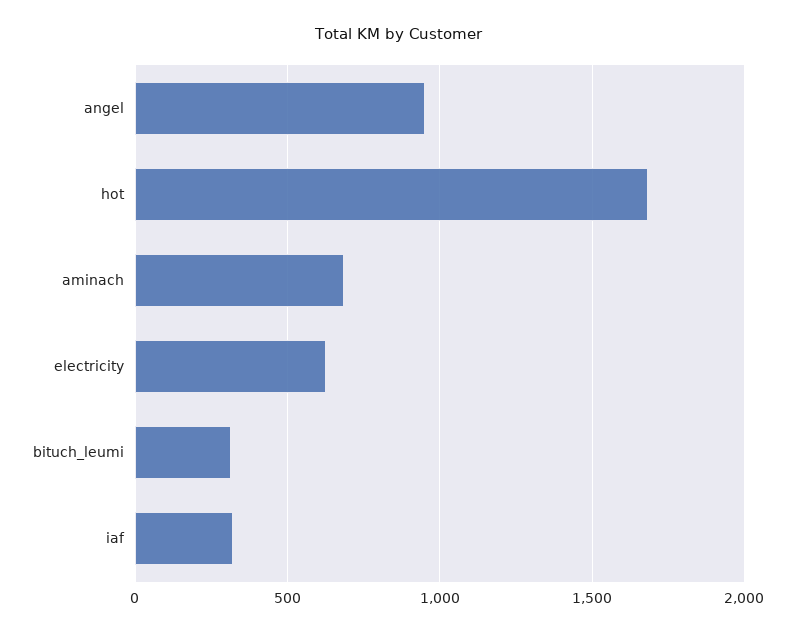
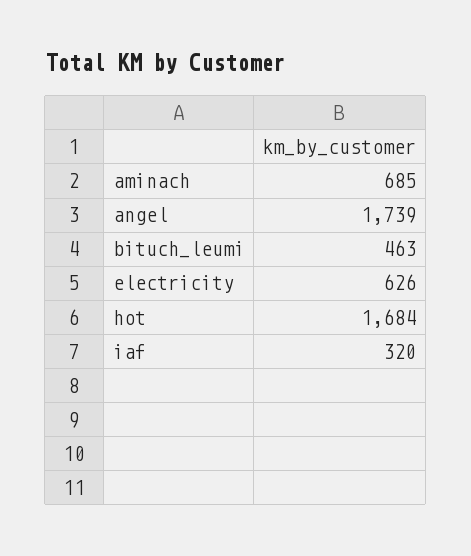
angel: 950 -> 1739
bituch_leumi: 300 -> 463

